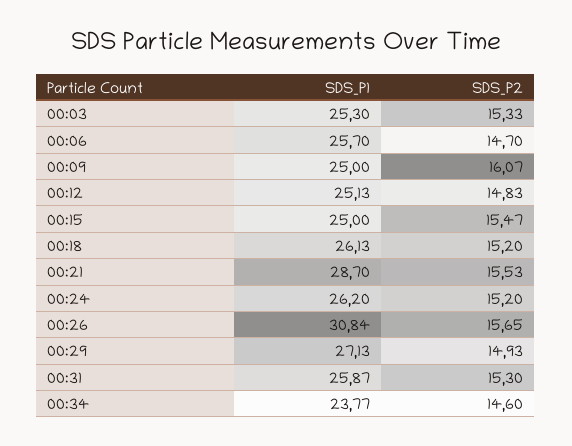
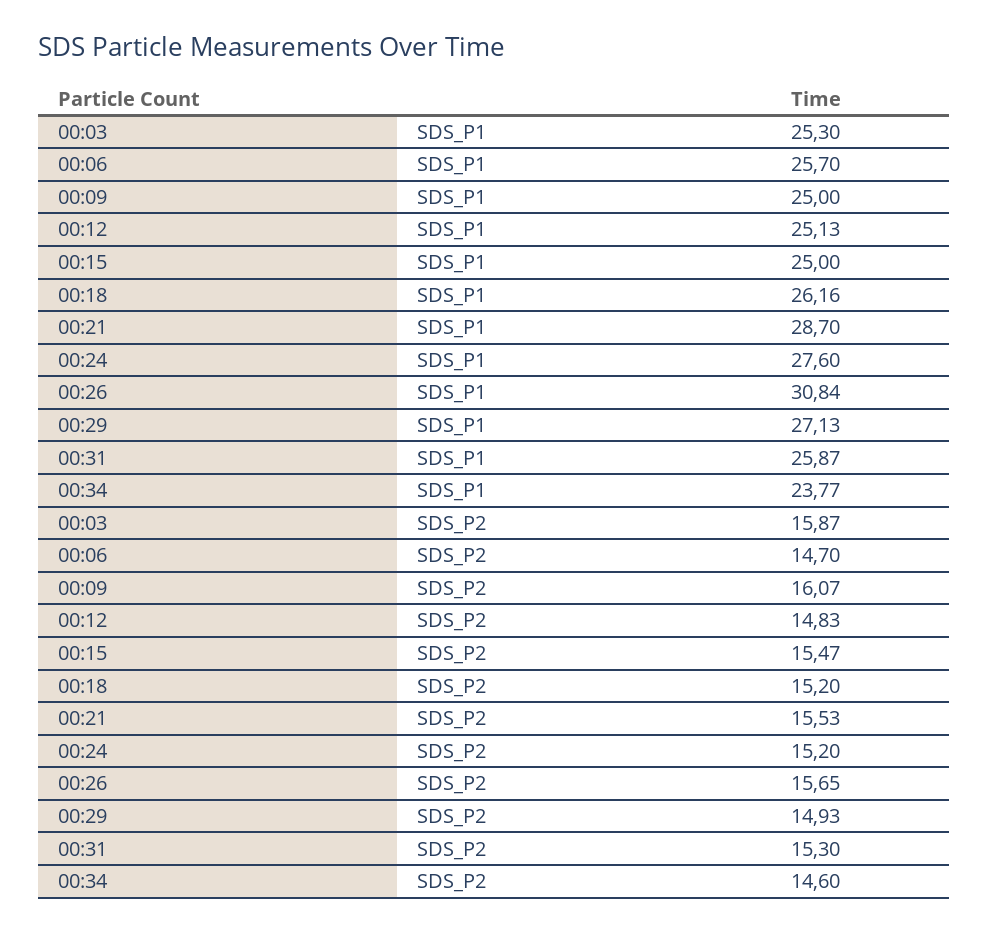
SDS_P2, 00:03: 15.33 -> 15.87
SDS_P1, 00:18: 26.13 -> 26.16
SDS_P1, 00:24: 26.2 -> 27.6

